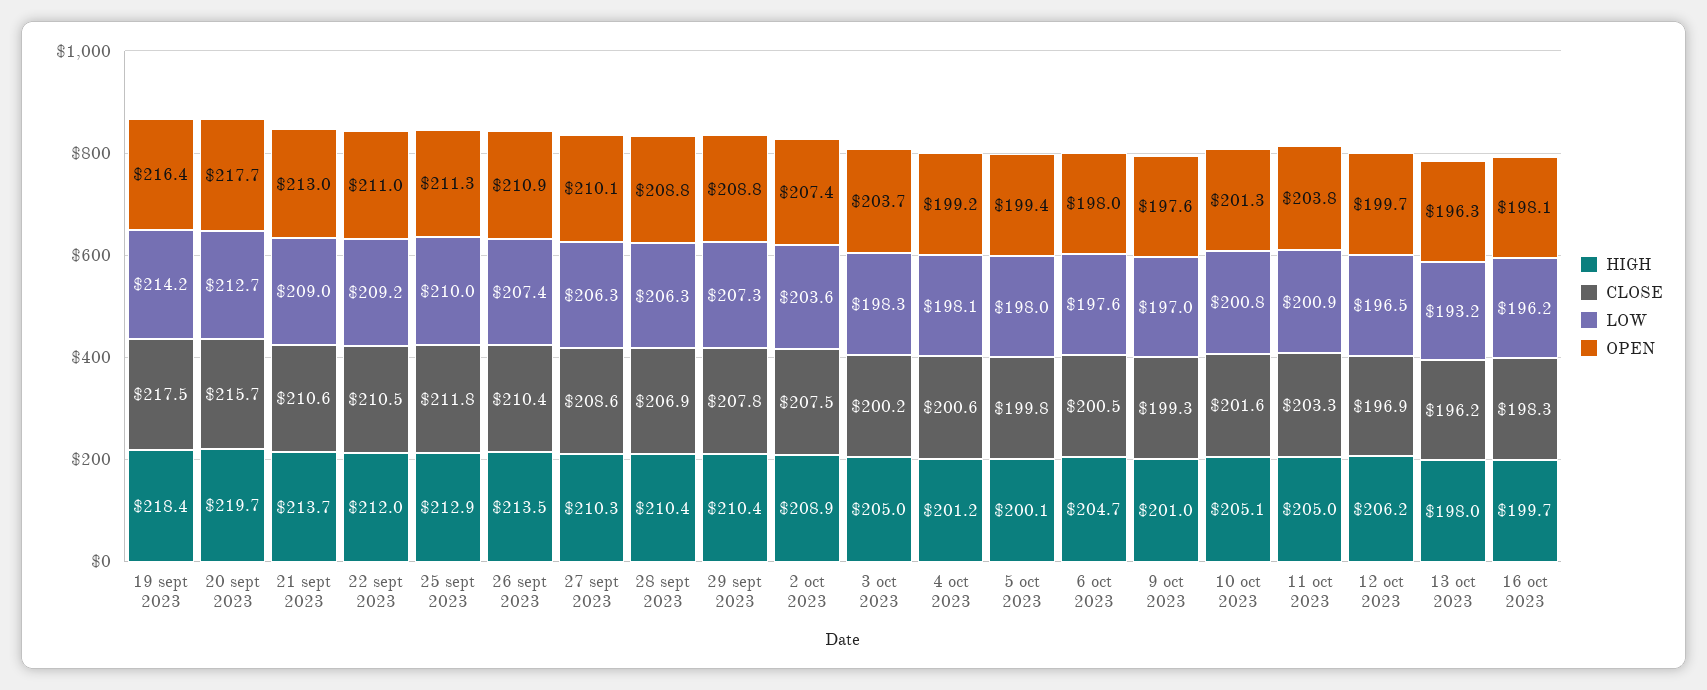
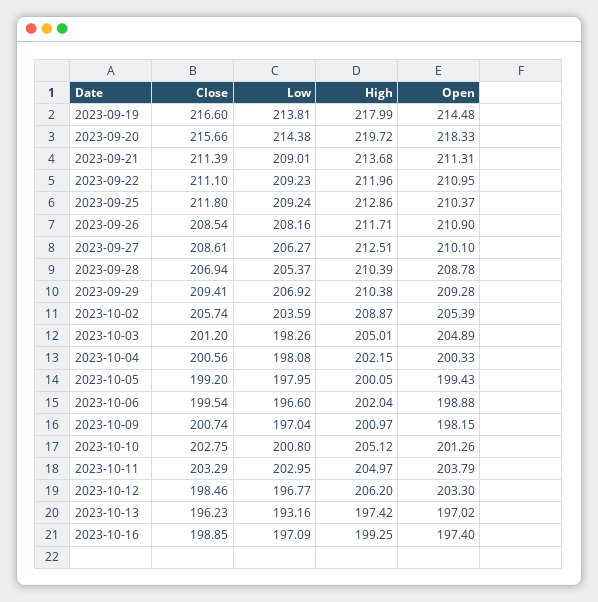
HIGH, 19 sept 2023: 218.4 -> 217.99
CLOSE, 19 sept 2023: 217.5 -> 216.6
LOW, 19 sept 2023: 214.2 -> 213.81
OPEN, 19 sept 2023: 216.4 -> 214.48
LOW, 20 sept 2023: 212.7 -> 214.38
OPEN, 20 sept 2023: 217.7 -> 218.33
CLOSE, 21 sept 2023: 210.6 -> 211.39
OPEN, 21 sept 2023: 213 -> 211.31
CLOSE, 22 sept 2023: 210.5 -> 211.1
LOW, 25 sept 2023: 210 -> 209.24
OPEN, 25 sept 2023: 211.3 -> 210.37
HIGH, 26 sept 2023: 213.5 -> 211.71
CLOSE, 26 sept 2023: 210.4 -> 208.54
LOW, 26 sept 2023: 207.4 -> 208.16
HIGH, 27 sept 2023: 210.3 -> 212.51
LOW, 28 sept 2023: 206.3 -> 205.37
CLOSE, 29 sept 2023: 207.8 -> 209.41
LOW, 29 sept 2023: 207.3 -> 206.92
OPEN, 29 sept 2023: 208.8 -> 209.28
CLOSE, 2 oct 2023: 207.5 -> 205.74
OPEN, 2 oct 2023: 207.4 -> 205.39
CLOSE, 3 oct 2023: 200.2 -> 201.2
OPEN, 3 oct 2023: 203.7 -> 204.89
HIGH, 4 oct 2023: 201.2 -> 202.15
OPEN, 4 oct 2023: 199.2 -> 200.33
CLOSE, 5 oct 2023: 199.8 -> 199.2
HIGH, 6 oct 2023: 204.7 -> 202.04
CLOSE, 6 oct 2023: 200.5 -> 199.54
LOW, 6 oct 2023: 197.6 -> 196.6
OPEN, 6 oct 2023: 198 -> 198.88
CLOSE, 9 oct 2023: 199.3 -> 200.74
OPEN, 9 oct 2023: 197.6 -> 198.15
CLOSE, 10 oct 2023: 201.6 -> 202.75
LOW, 11 oct 2023: 200.9 -> 202.95
CLOSE, 12 oct 2023: 196.9 -> 198.46
LOW, 12 oct 2023: 196.5 -> 196.77
OPEN, 12 oct 2023: 199.7 -> 203.3
HIGH, 13 oct 2023: 198 -> 197.42
OPEN, 13 oct 2023: 196.3 -> 197.02
HIGH, 16 oct 2023: 199.7 -> 199.25
CLOSE, 16 oct 2023: 198.3 -> 198.85
LOW, 16 oct 2023: 196.2 -> 197.09
OPEN, 16 oct 2023: 198.1 -> 197.4

